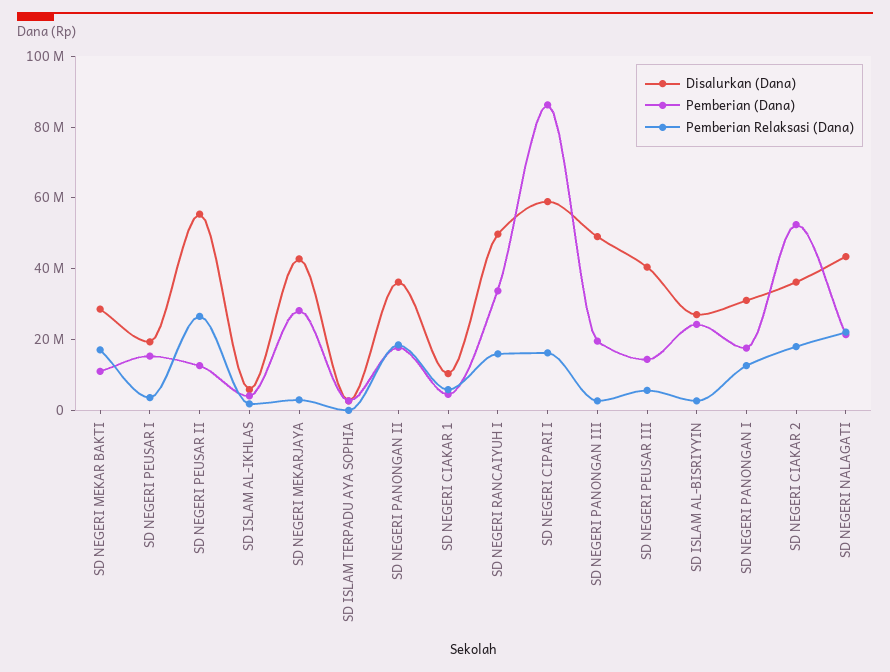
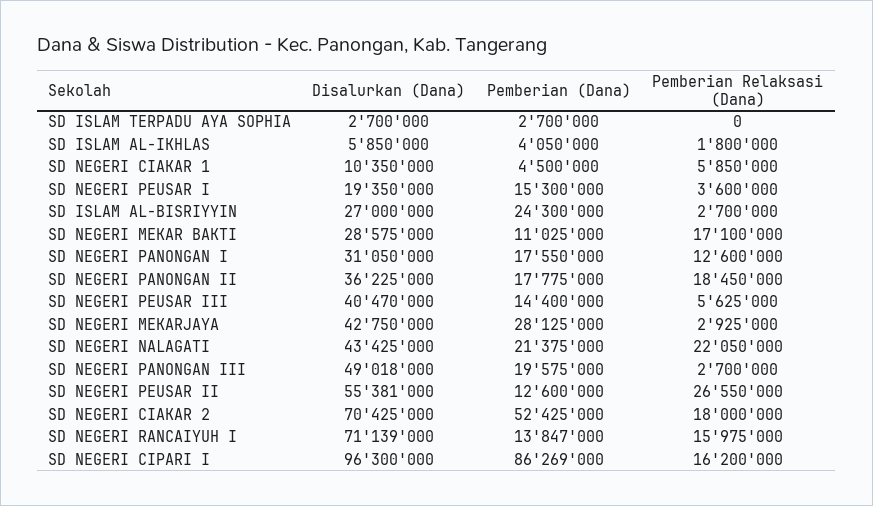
Disalurkan (Dana), SD NEGERI RANCAIYUH I: 50000000 -> 71139000
Pemberian (Dana), SD NEGERI RANCAIYUH I: 35000000 -> 13847000
Disalurkan (Dana), SD NEGERI CIPARI I: 60000000 -> 96300000
Disalurkan (Dana), SD NEGERI CIAKAR 2: 35000000 -> 70425000

